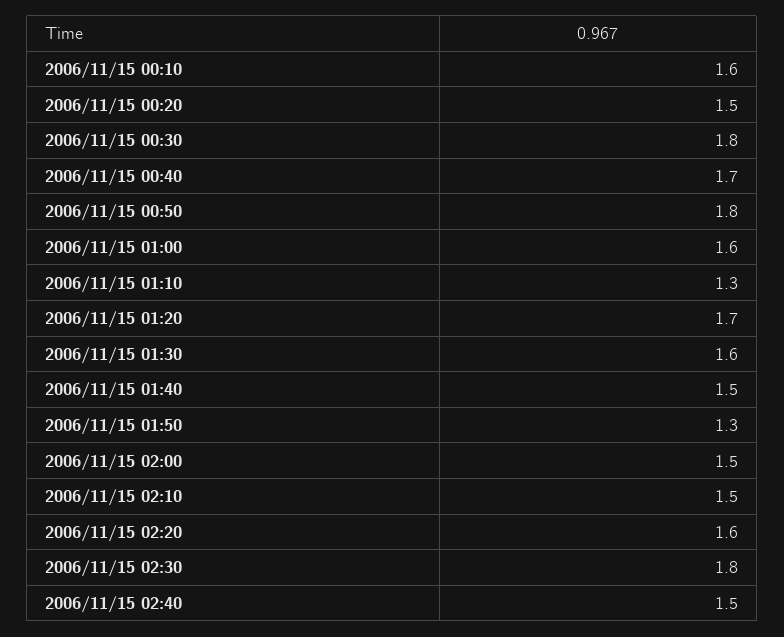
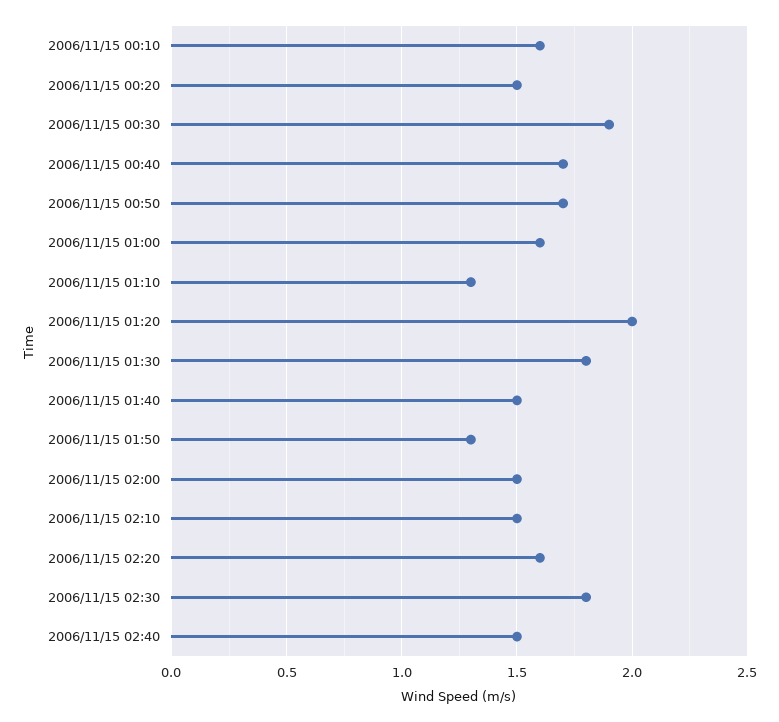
2006/11/15 00:30: 1.8 -> 1.9
2006/11/15 00:50: 1.8 -> 1.7
2006/11/15 01:20: 1.7 -> 2
2006/11/15 01:30: 1.6 -> 1.8

